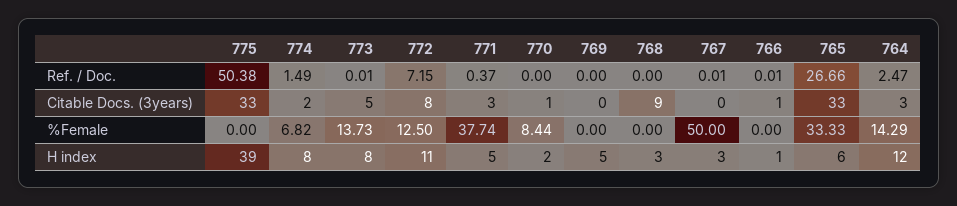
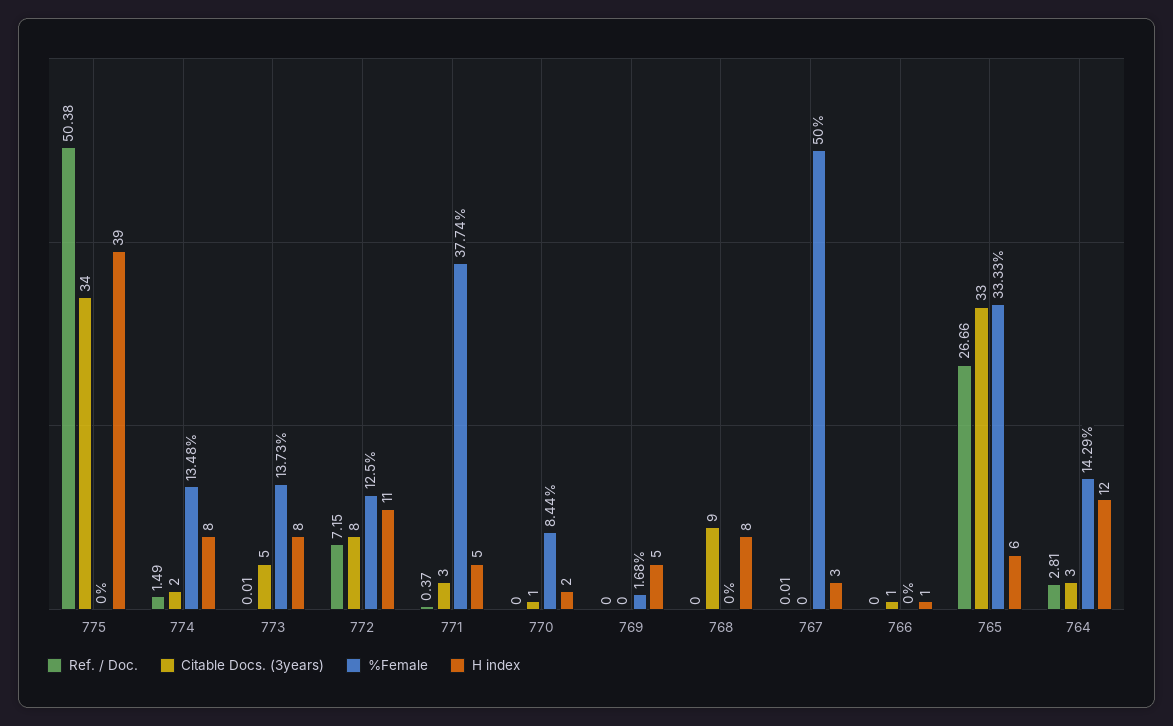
Ref. / Doc., 766: 0.01 -> 0
Ref. / Doc., 764: 2.47 -> 2.81
Citable Docs. (3years), 775: 33 -> 34
%Female, 774: 6.82 -> 13.48
%Female, 769: 0 -> 1.68
H index, 768: 3 -> 8

